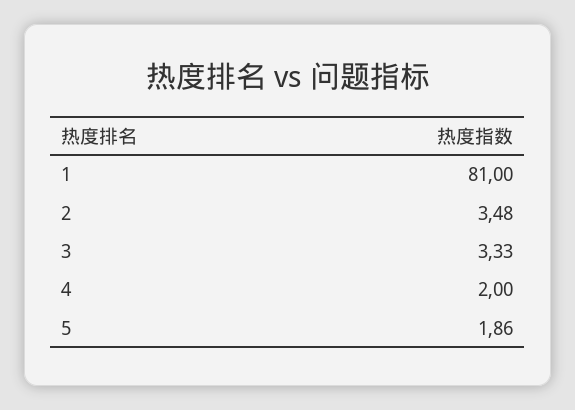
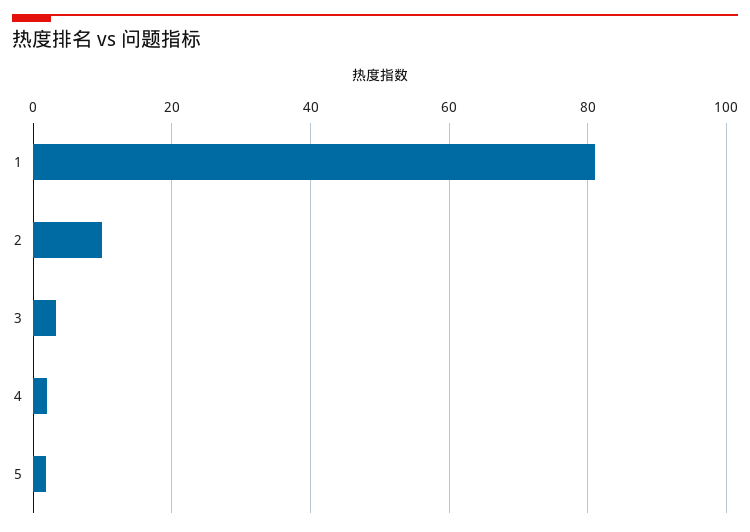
2: 3.48 -> 10

